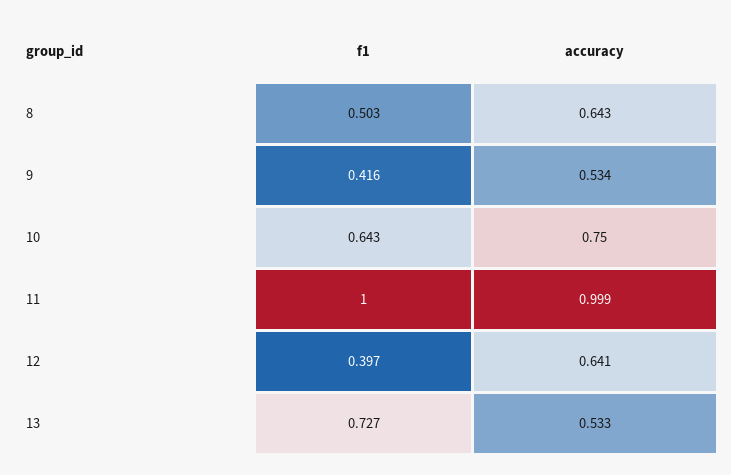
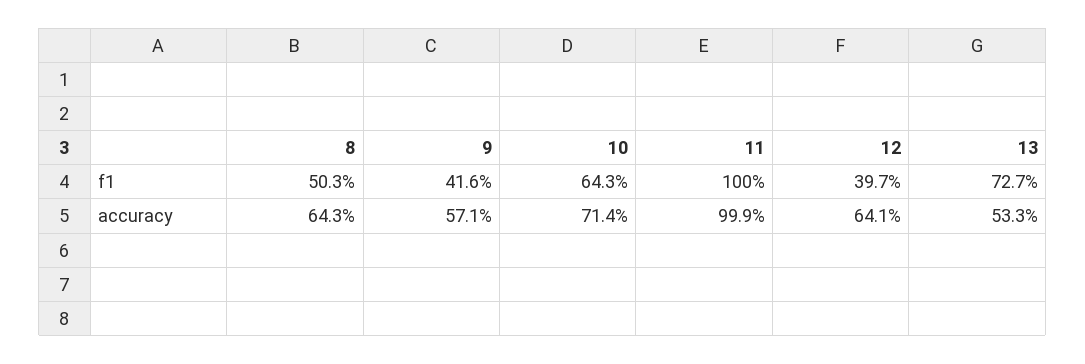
accuracy, 9: 0.534 -> 0.571
accuracy, 10: 0.75 -> 0.714

